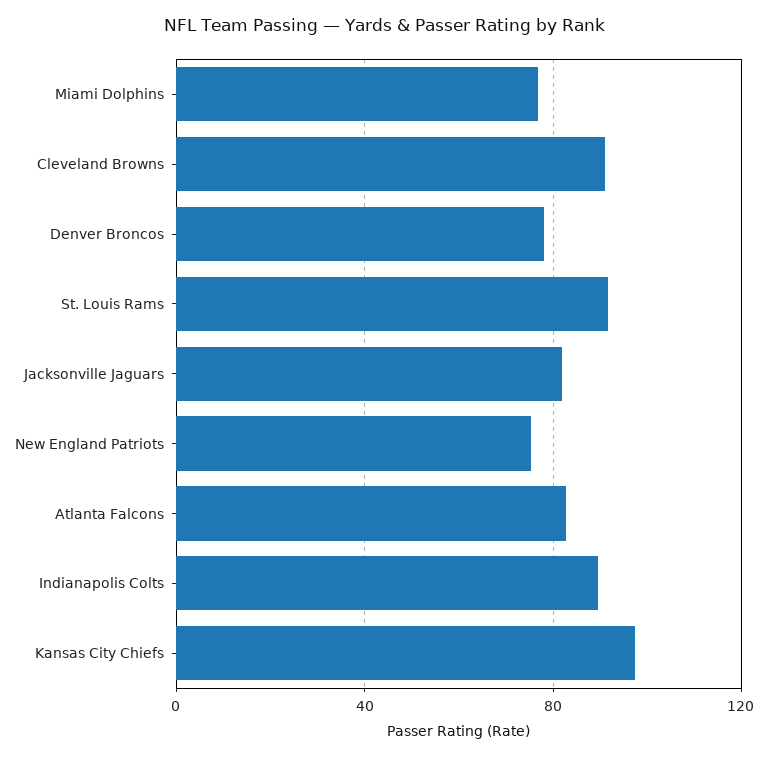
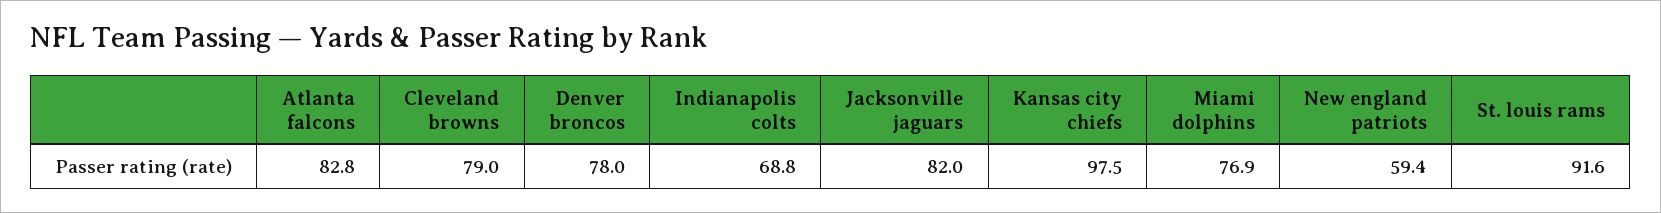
Cleveland Browns: 90 -> 79
New England Patriots: 75 -> 59.4
Indianapolis Colts: 90 -> 68.8

